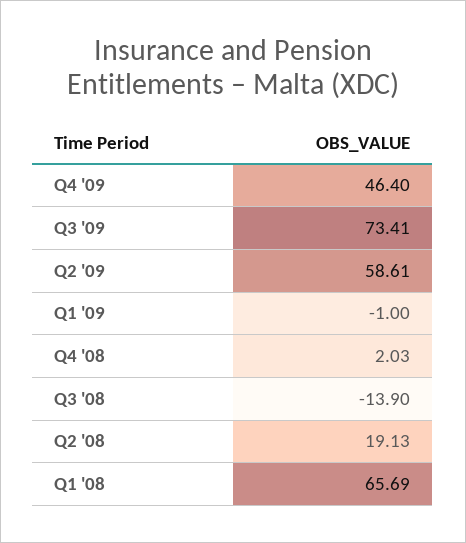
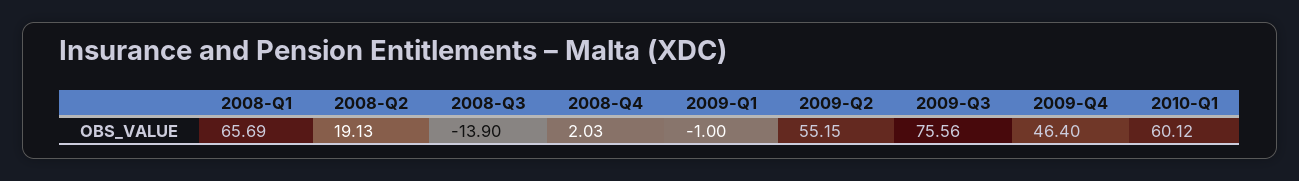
Q3 '09: 73.41 -> 75.56
Q2 '09: 58.61 -> 55.15
2010-Q1: none -> 60.12

